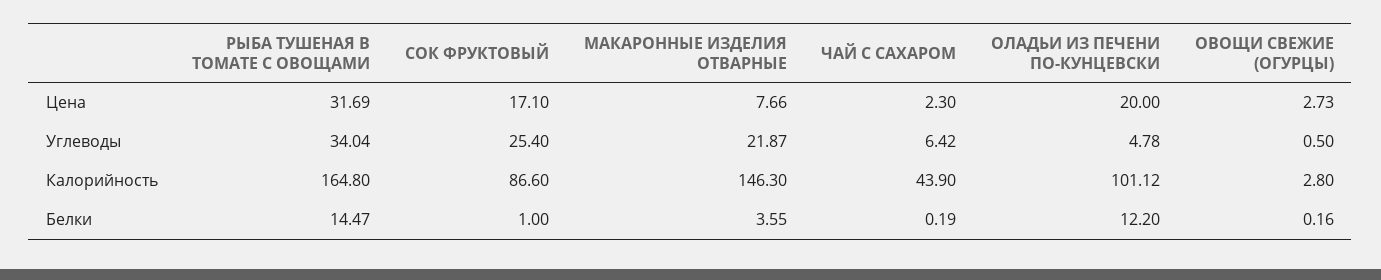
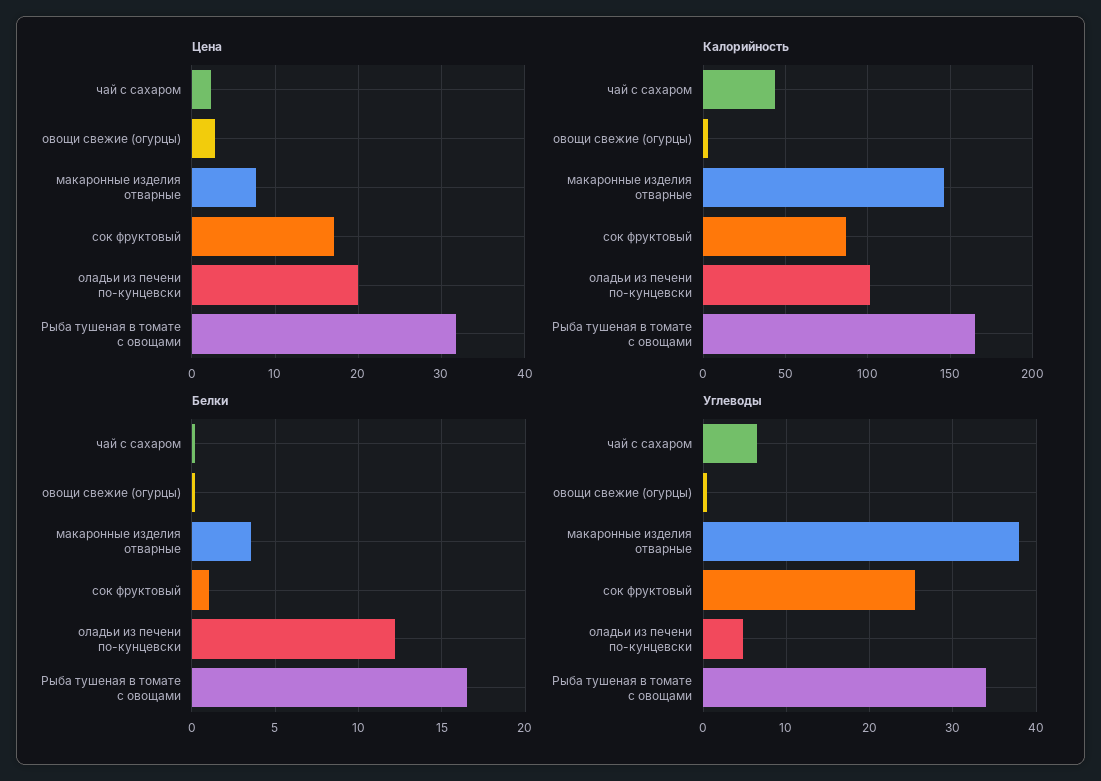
Углеводы, МАКАРОННЫЕ ИЗДЕЛИЯ ОТВАРНЫЕ: 21.87 -> 38
Белки, РЫБА ТУШЕНАЯ В ТОМАТЕ С ОВОЩАМИ: 14.47 -> 16.5

